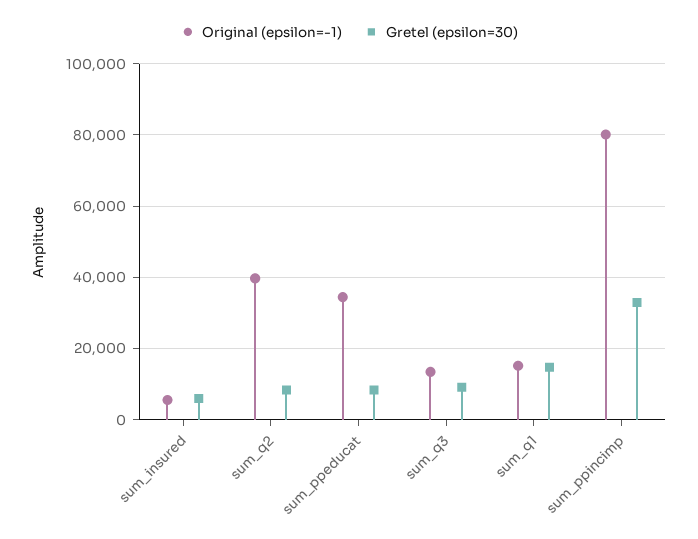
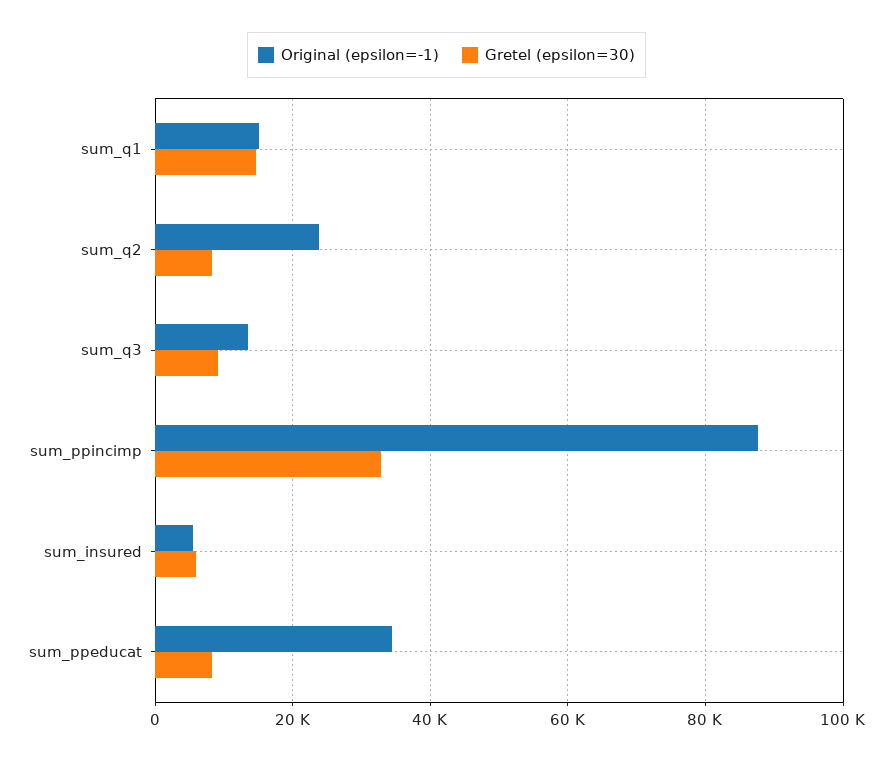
Original (epsilon=-1), sum_q2: 40000 -> 24000
Original (epsilon=-1), sum_ppincimp: 80000 -> 88000

